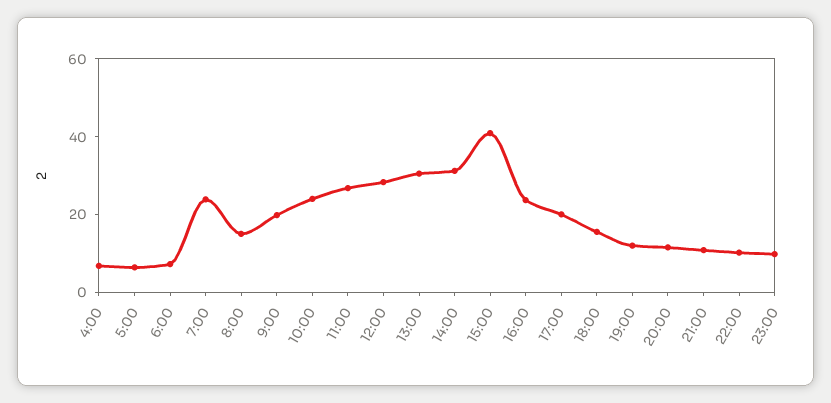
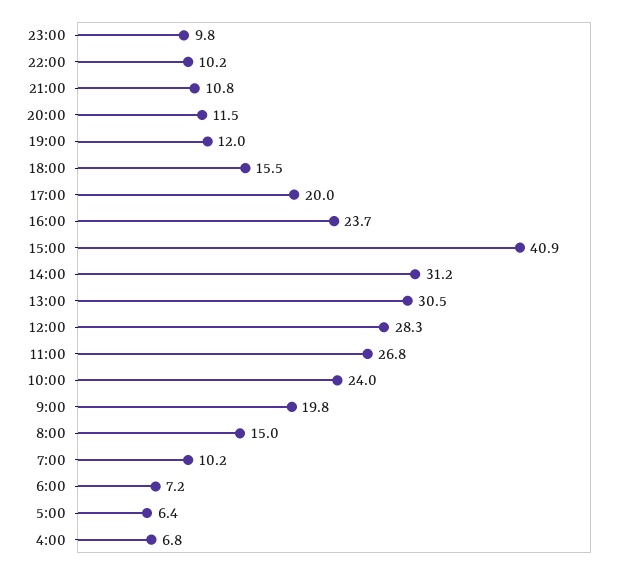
7:00: 25 -> 10.2

